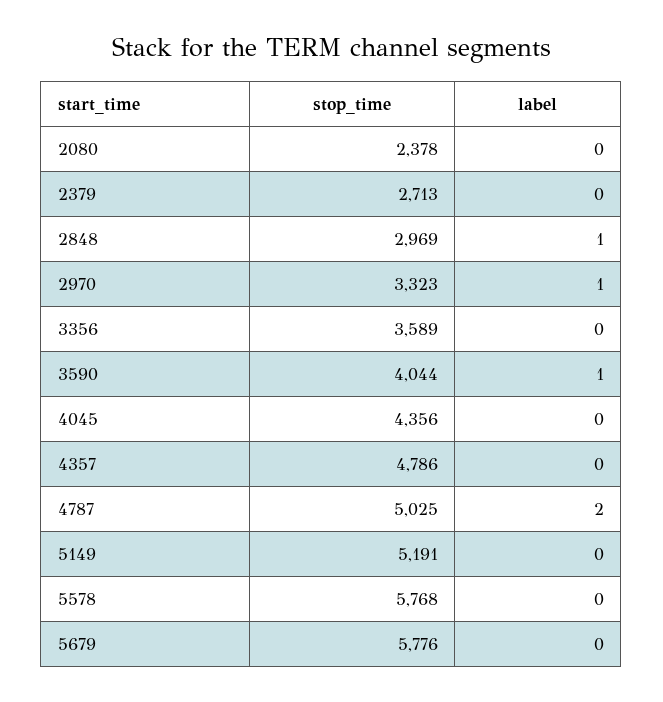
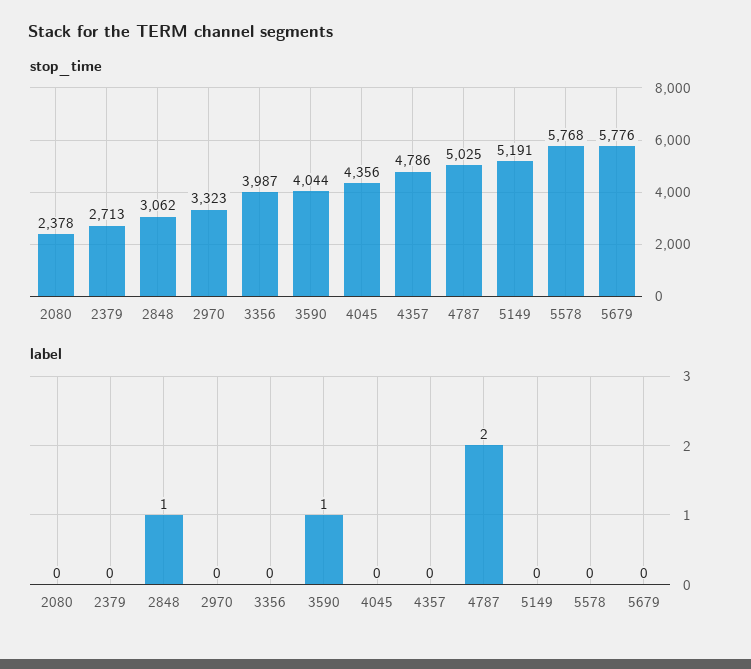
stop_time, 2848: 2969 -> 3062
label, 2970: 1 -> 0
stop_time, 3356: 3589 -> 3987

